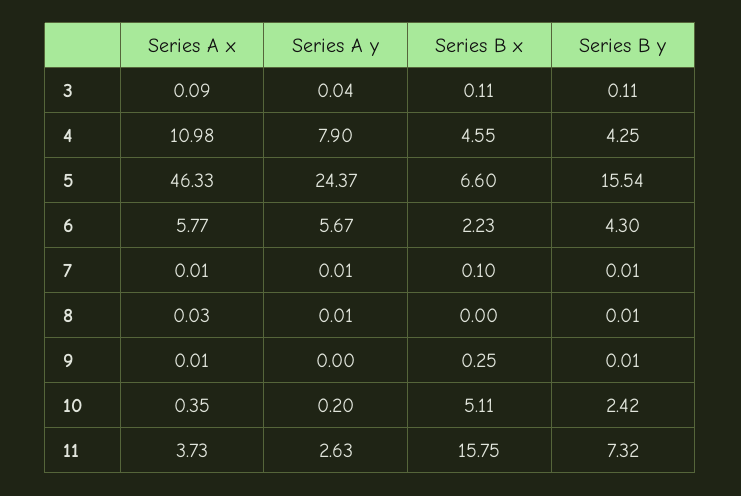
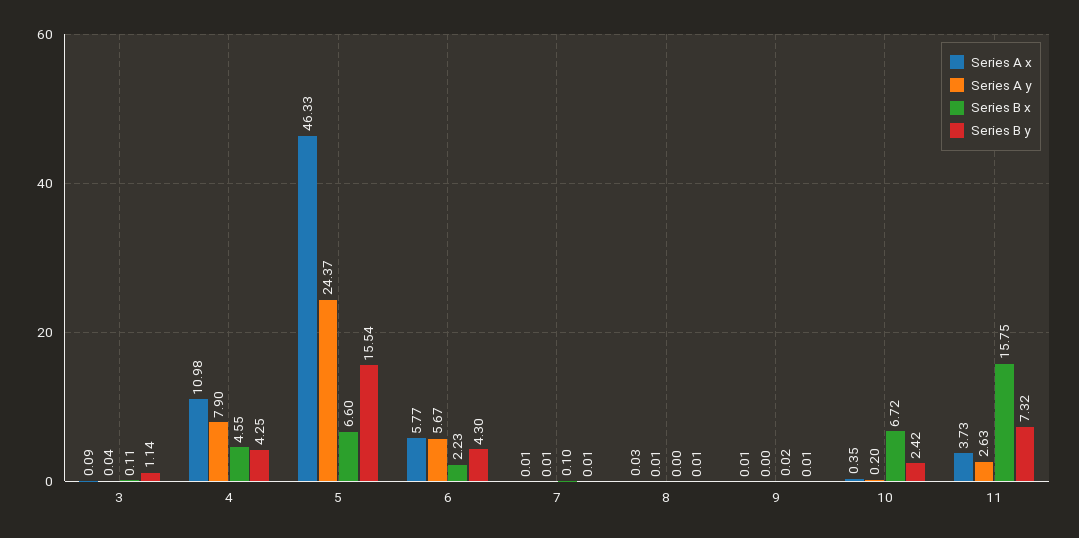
Series B y, 3: 0.11 -> 1.14
Series B x, 9: 0.25 -> 0.02
Series B x, 10: 5.11 -> 6.72

